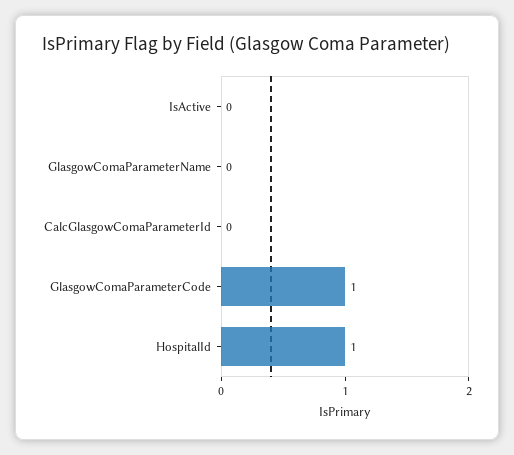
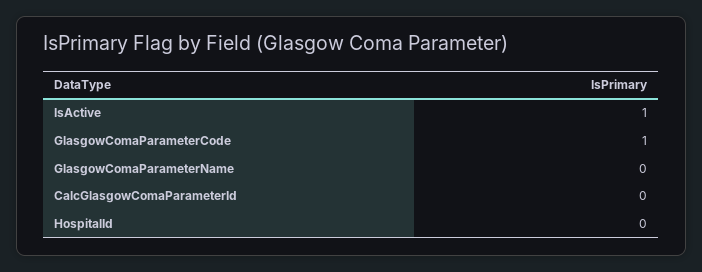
IsActive: 0 -> 1
HospitalId: 1 -> 0

